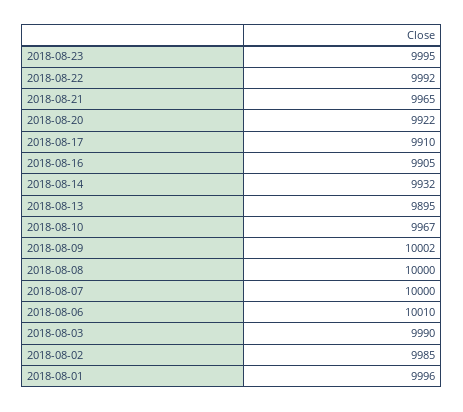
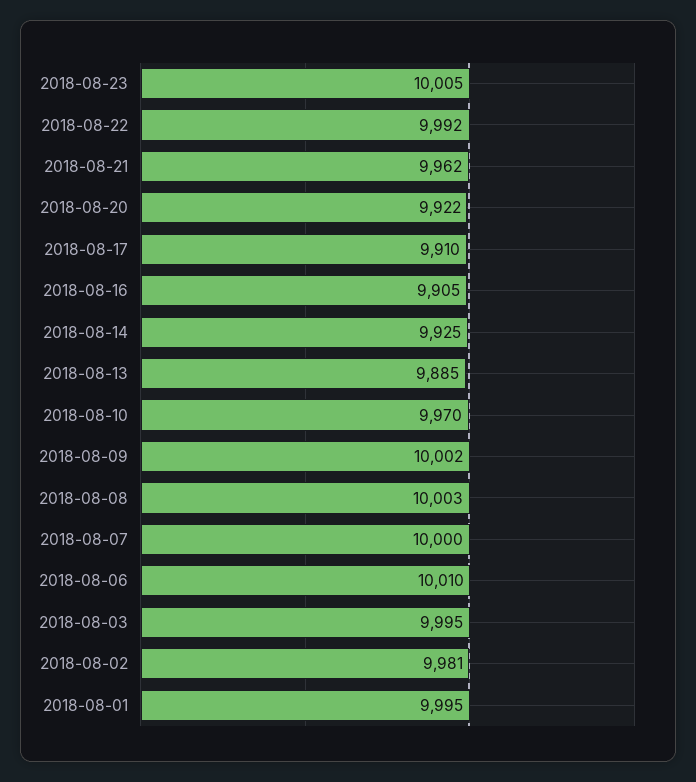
2018-08-23: 9995 -> 10005
2018-08-21: 9965 -> 9962
2018-08-14: 9932 -> 9925
2018-08-13: 9895 -> 9885
2018-08-10: 9967 -> 9970
2018-08-08: 10000 -> 10003
2018-08-03: 9990 -> 9995
2018-08-02: 9985 -> 9981
2018-08-01: 9996 -> 9995

